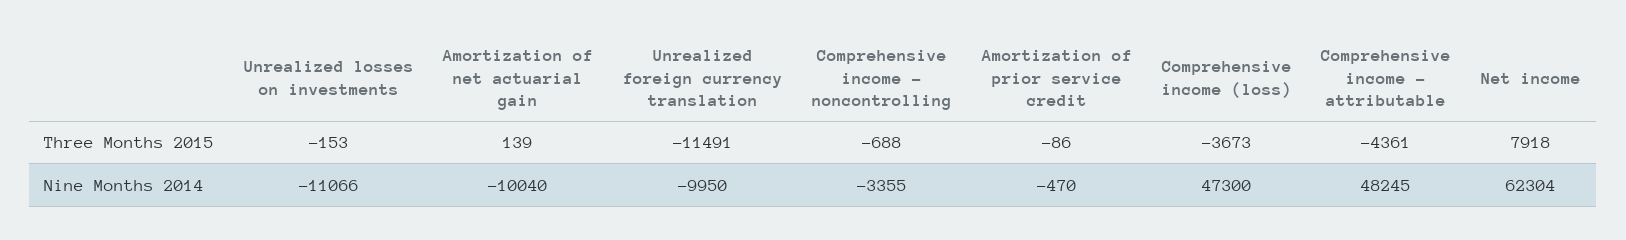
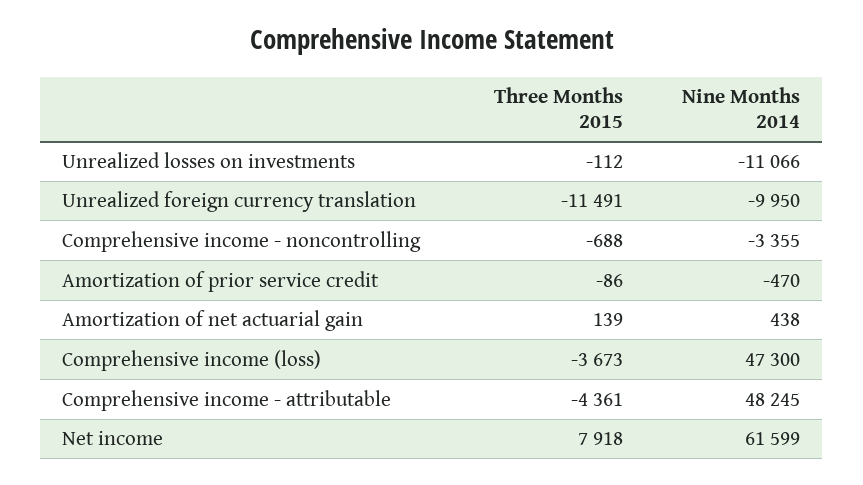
Unrealized losses on investments, Three Months 2015: -153 -> -112
Amortization of net actuarial gain, Nine Months 2014: -10040 -> 438
Net income, Nine Months 2014: 62304 -> 61599

